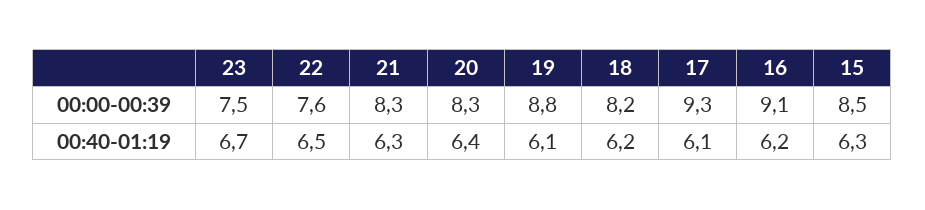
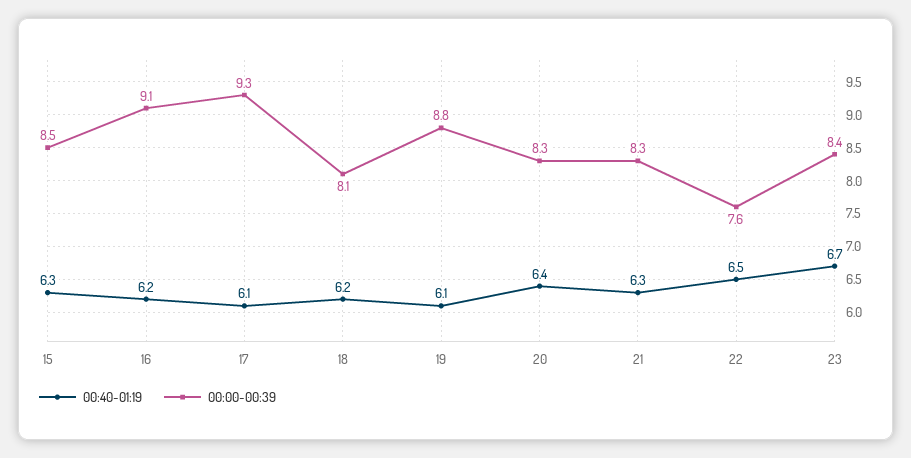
00:00-00:39, 23: 7.5 -> 8.4
00:00-00:39, 18: 8.2 -> 8.1

